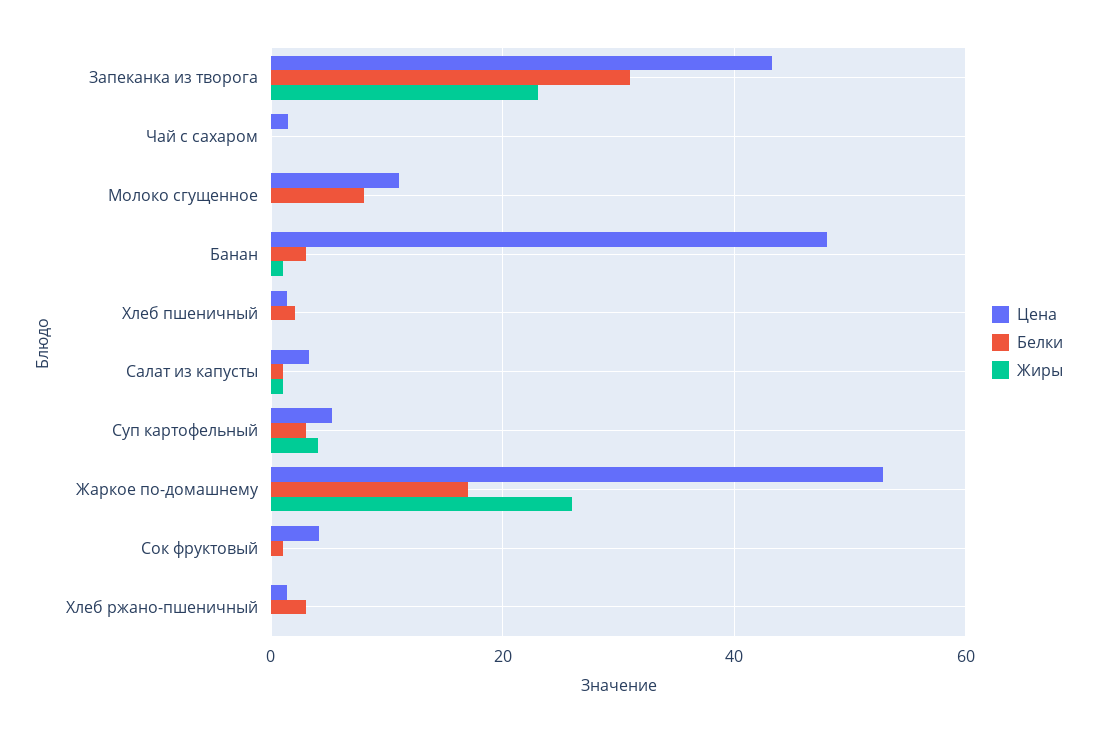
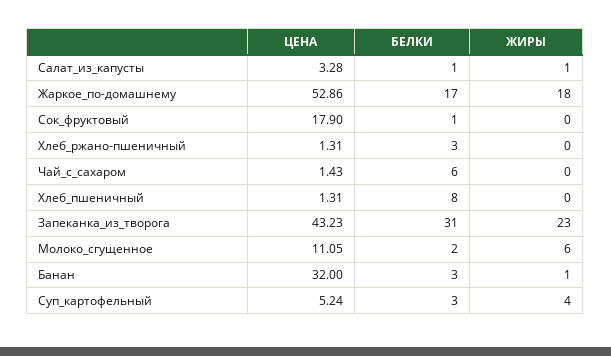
Белки, Чай с сахаром: 0 -> 6
Белки, Молоко сгущенное: 8 -> 2
Жиры, Молоко сгущенное: 0 -> 6
Цена, Банан: 48 -> 32
Белки, Хлеб пшеничный: 2 -> 8
Жиры, Жаркое по-домашнему: 26 -> 18
Цена, Сок фруктовый: 4 -> 17.9

